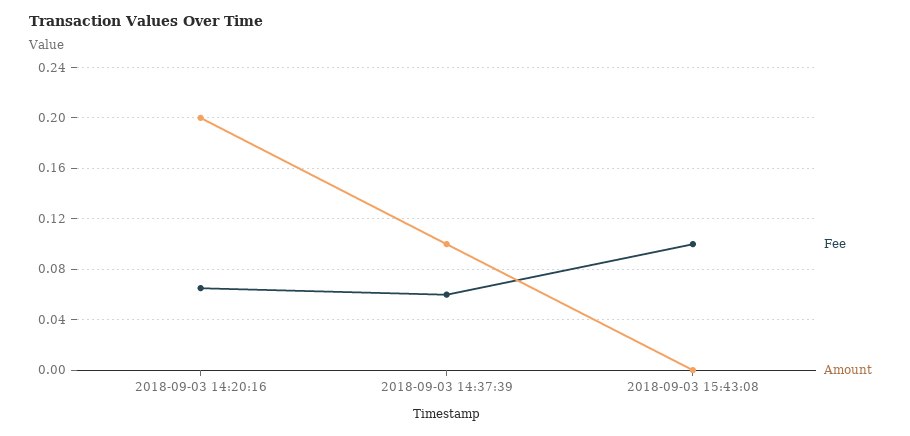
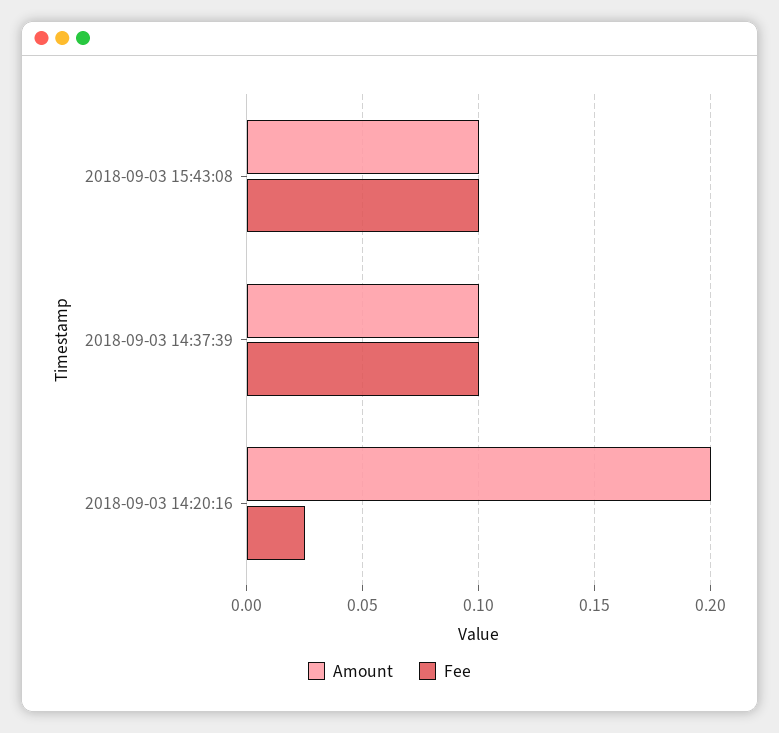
Fee, 2018-09-03 14:20:16: 0.065 -> 0.025
Fee, 2018-09-03 14:37:39: 0.06 -> 0.1
Amount, 2018-09-03 15:43:08: 0 -> 0.1

